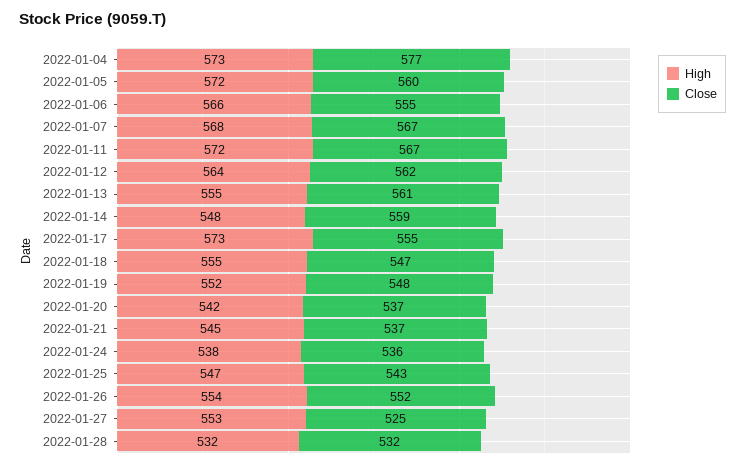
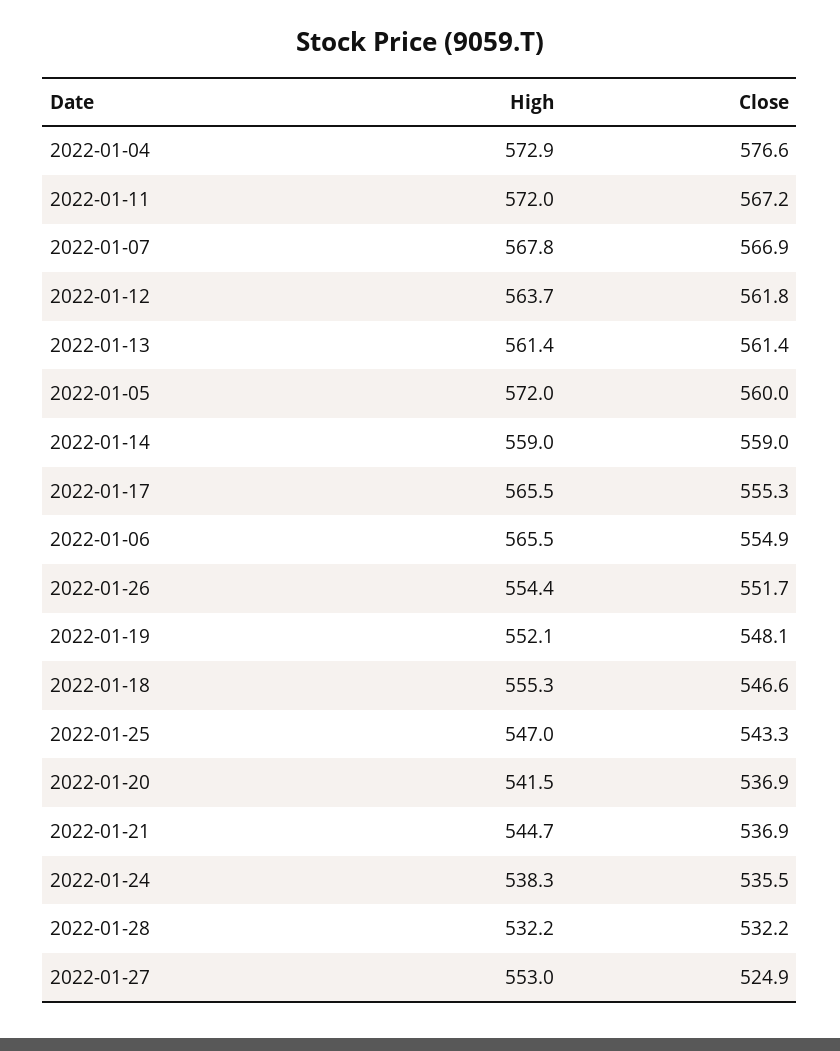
High, 2022-01-13: 555 -> 561.4
High, 2022-01-14: 548 -> 559
High, 2022-01-17: 573 -> 565.5

